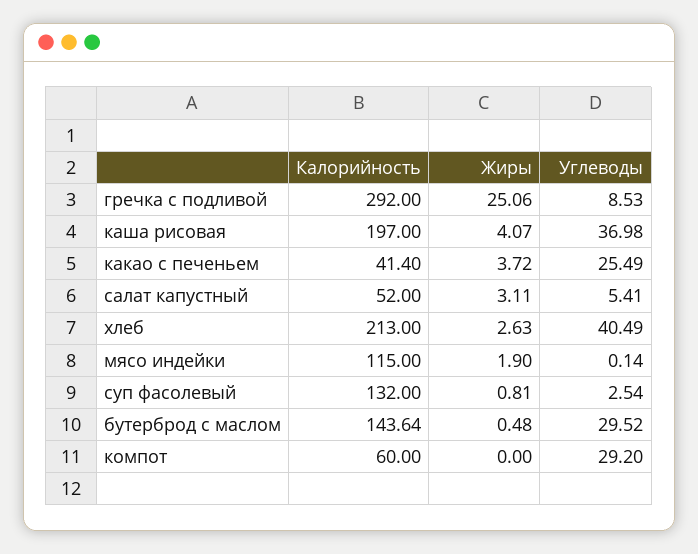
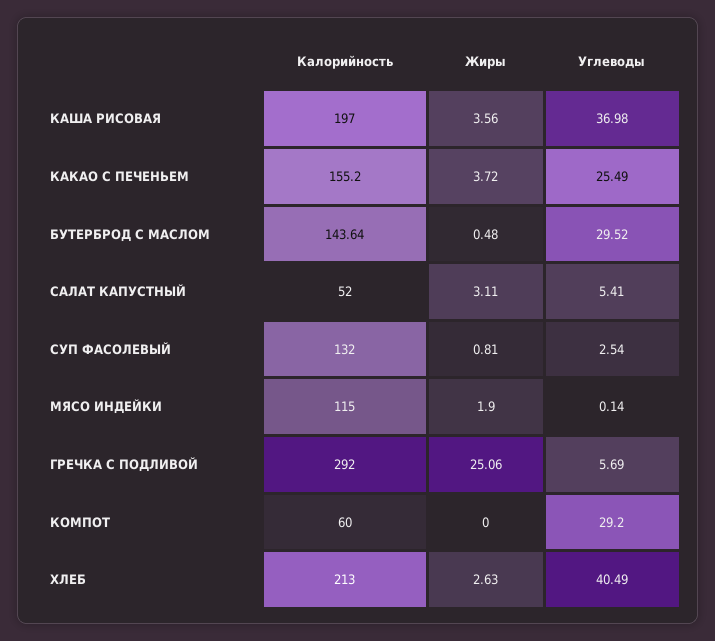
Углеводы, гречка с подливой: 8.53 -> 5.69
Жиры, каша рисовая: 4.07 -> 3.56
Калорийность, какао с печеньем: 41.4 -> 155.2

